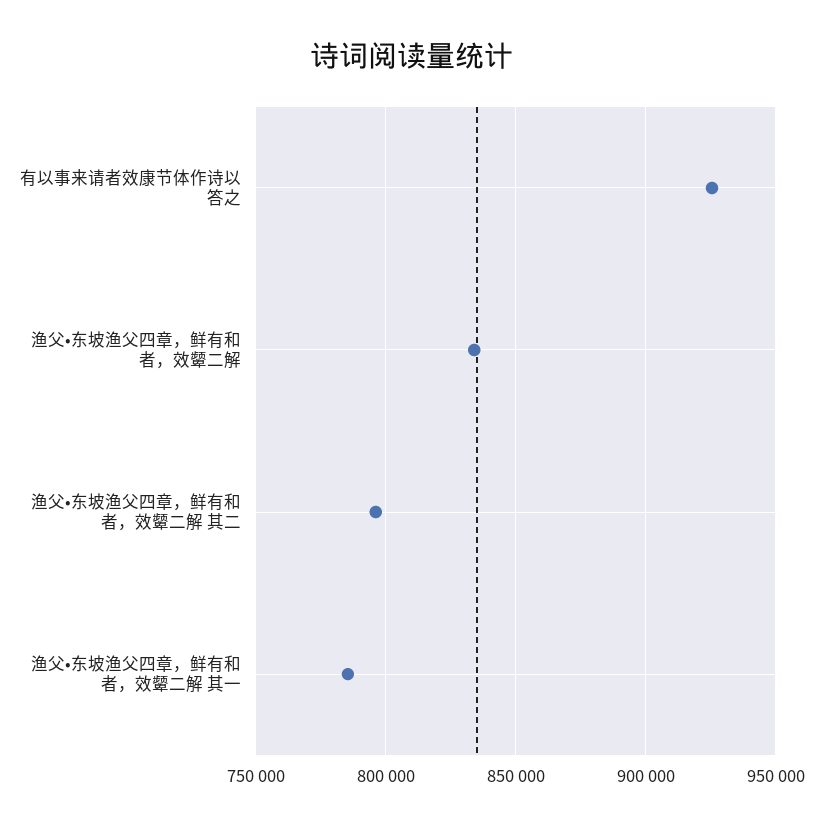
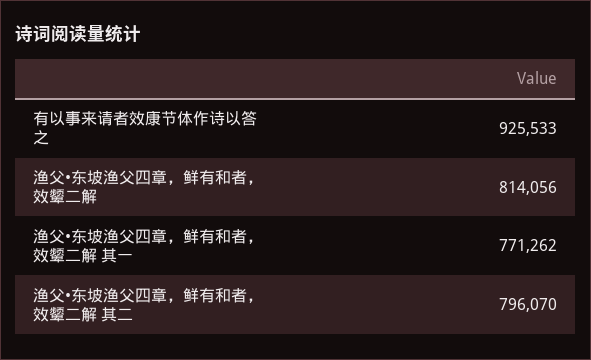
渔父•东坡渔父四章，鲜有和者，效颦二解: 835000 -> 814056
渔父•东坡渔父四章，鲜有和者，效颦二解 其一: 785000 -> 771262

